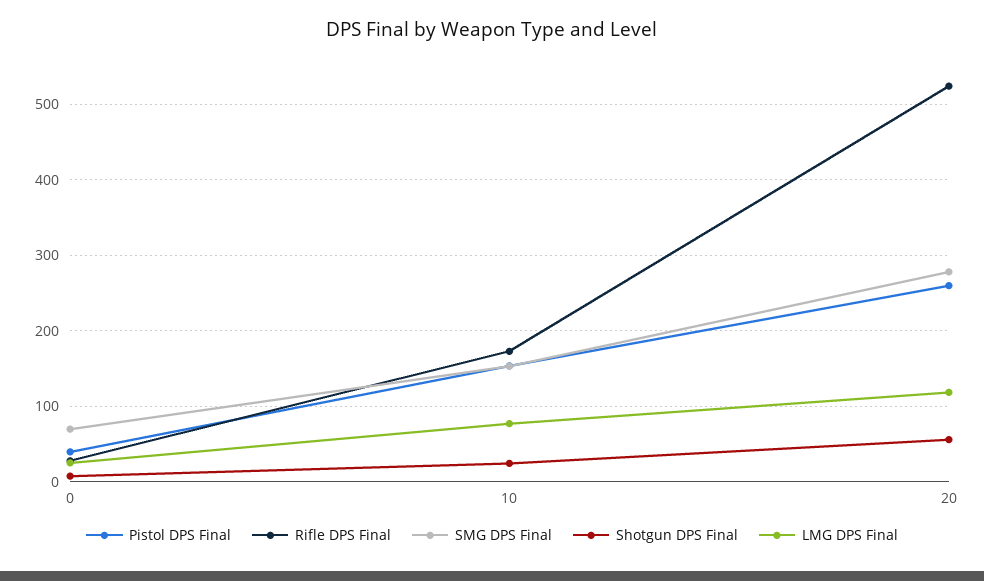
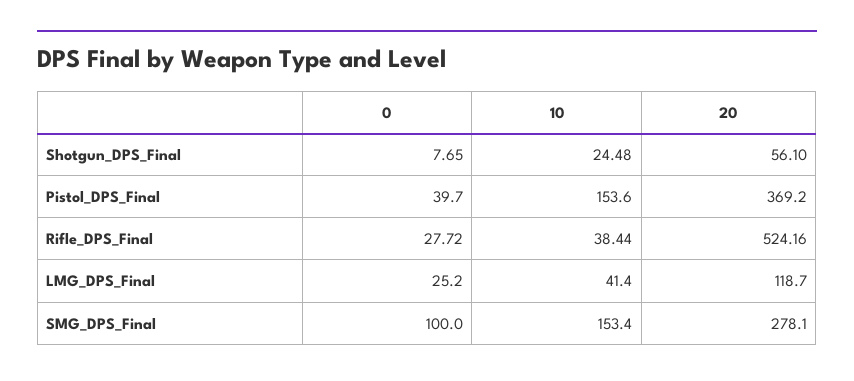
SMG DPS Final, 0: 70 -> 100
Rifle DPS Final, 10: 170 -> 38.44
LMG DPS Final, 10: 80 -> 41.4
Pistol DPS Final, 20: 260 -> 369.2

